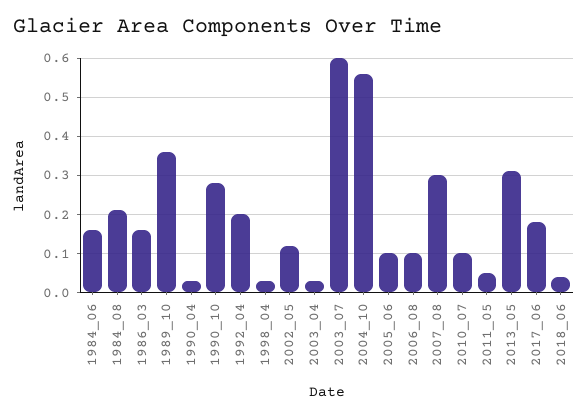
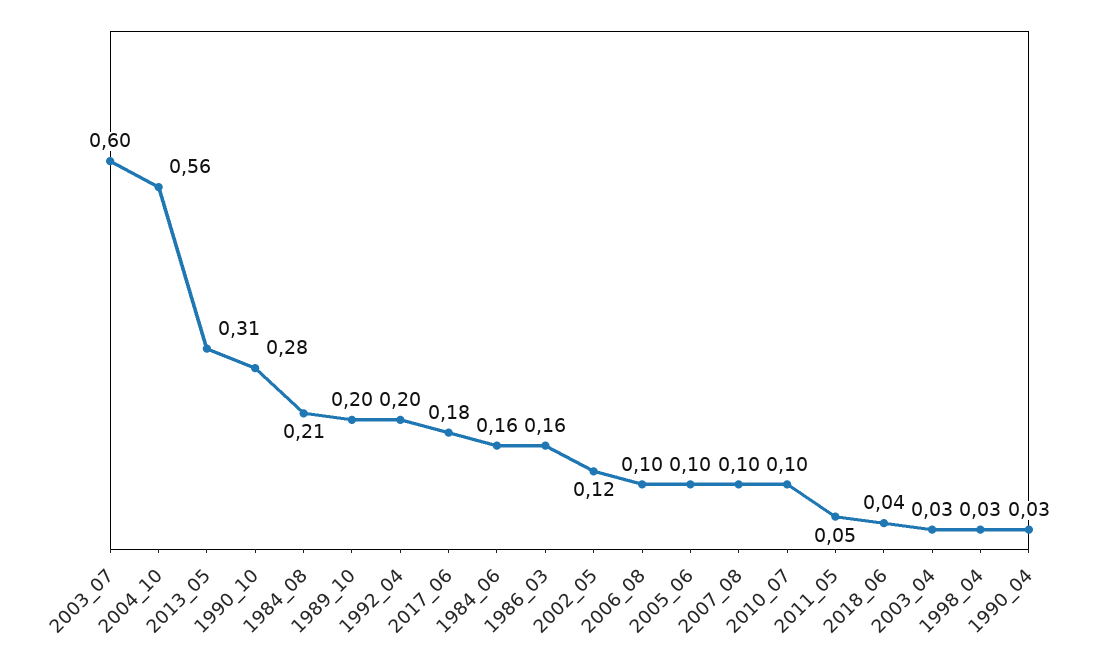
1989_10: 0.35 -> 0.2
2007_08: 0.3 -> 0.1

